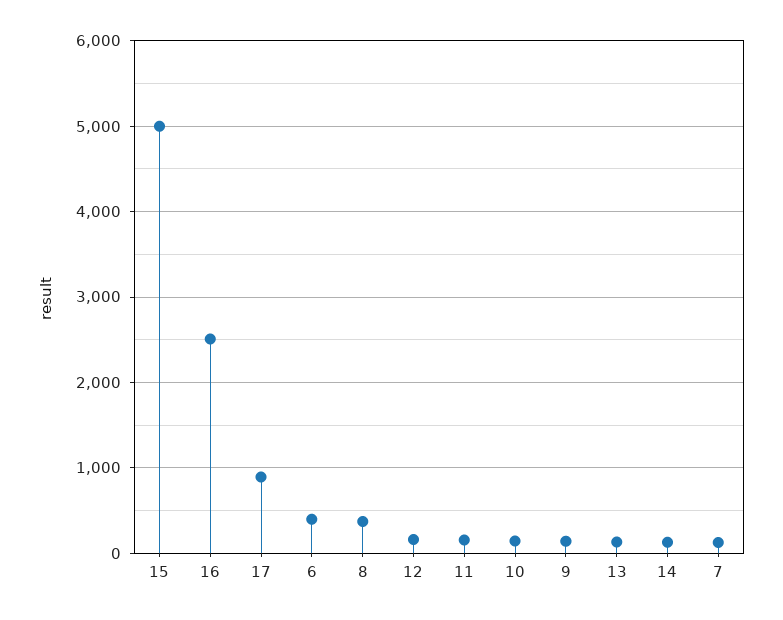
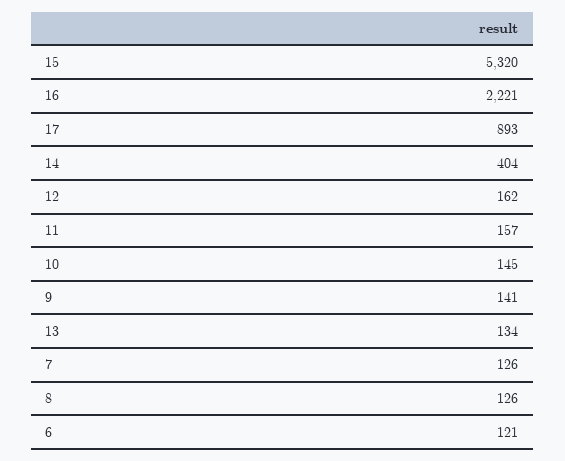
15: 5000 -> 5320
16: 2500 -> 2221
6: 400 -> 121
8: 400 -> 126
14: 100 -> 404

